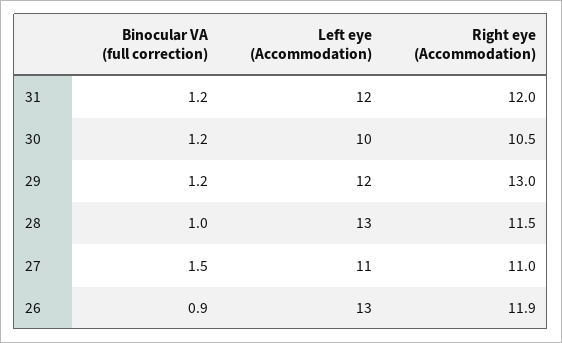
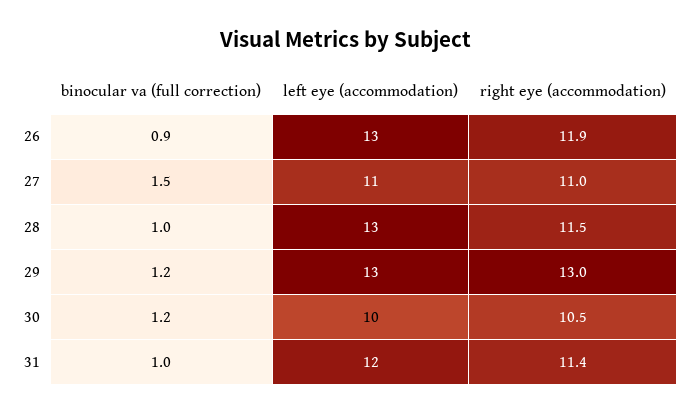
Binocular VA (full correction), 31: 1.2 -> 1
Right eye (Accommodation), 31: 12 -> 11.4
Left eye (Accommodation), 29: 12 -> 13

